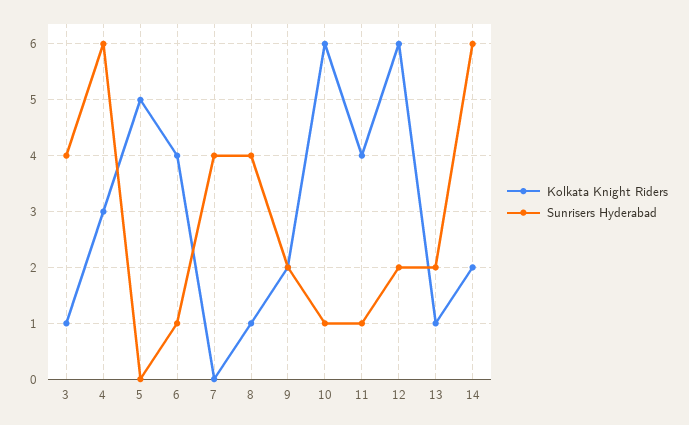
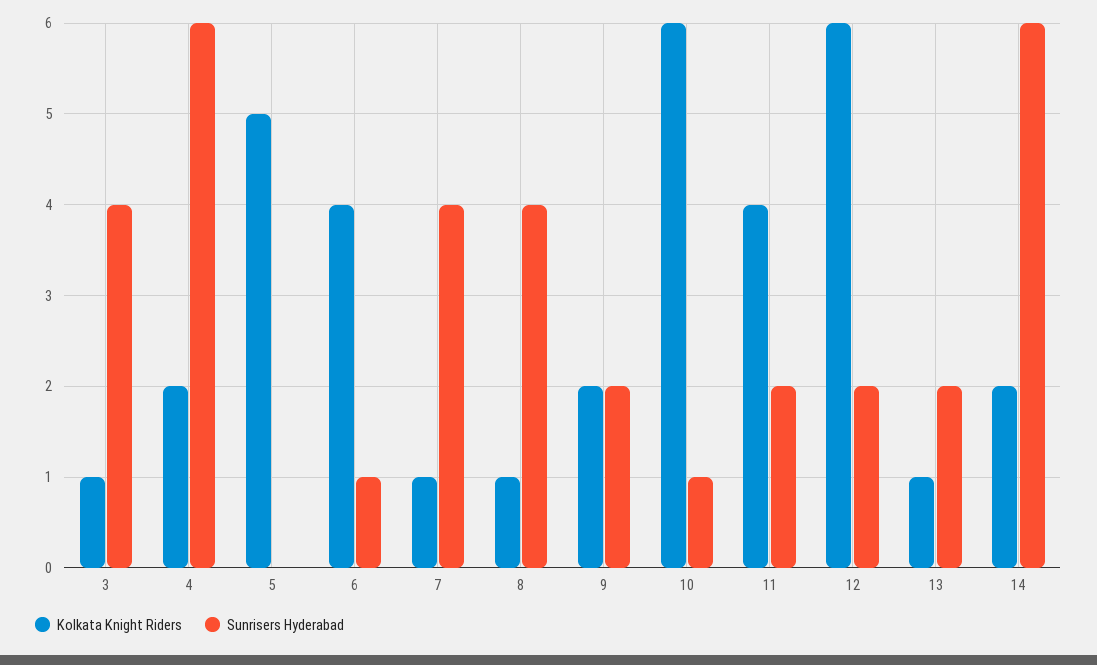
Kolkata Knight Riders, 4: 3 -> 2
Kolkata Knight Riders, 7: 0 -> 1
Sunrisers Hyderabad, 11: 1 -> 2

